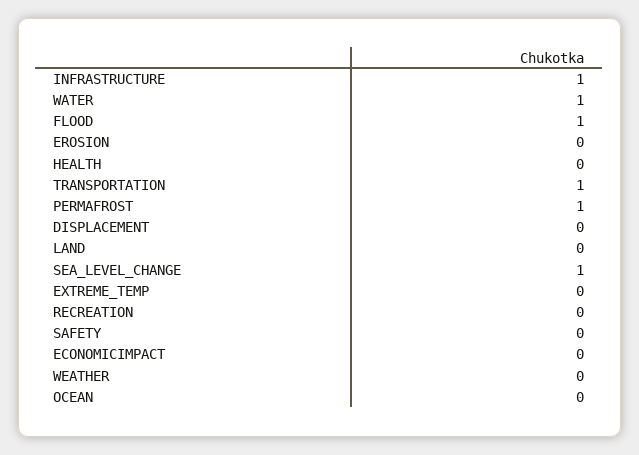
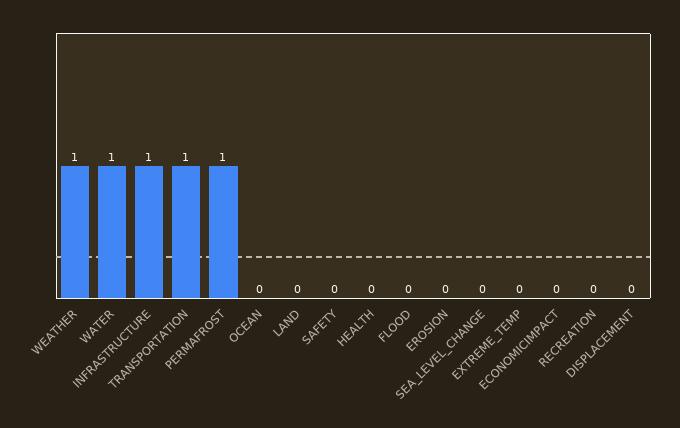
FLOOD: 1 -> 0
SEA_LEVEL_CHANGE: 1 -> 0
WEATHER: 0 -> 1

